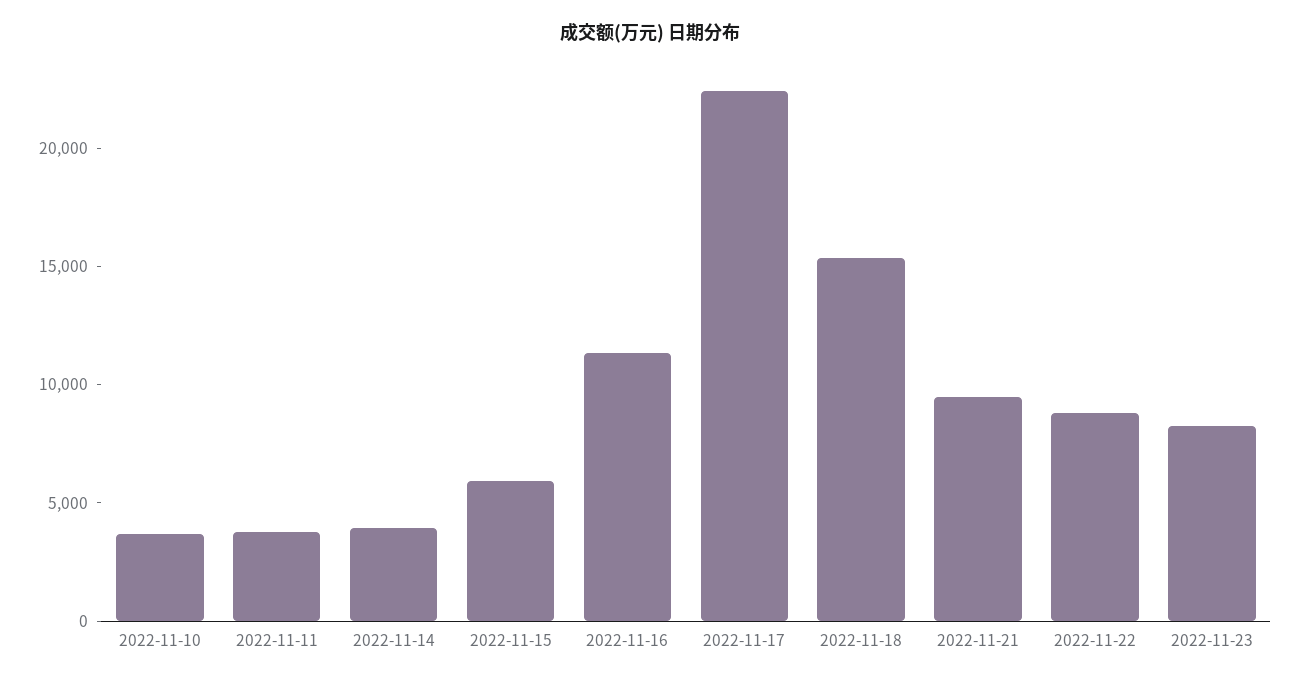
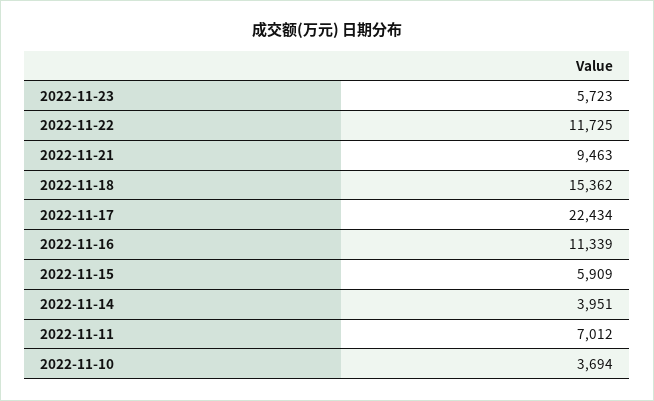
2022-11-11: 4000 -> 7012
2022-11-22: 9000 -> 11725
2022-11-23: 8000 -> 5723

